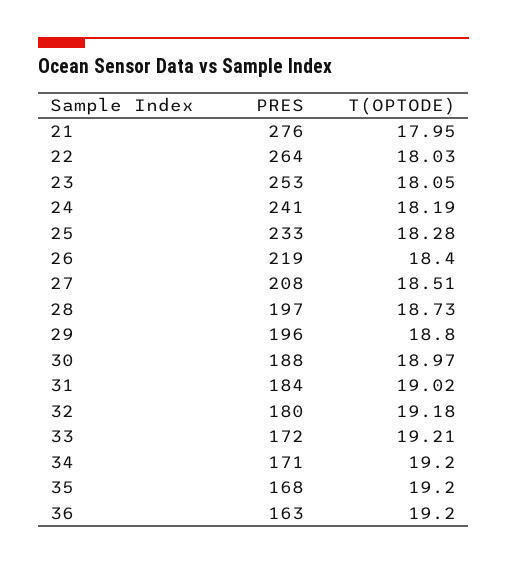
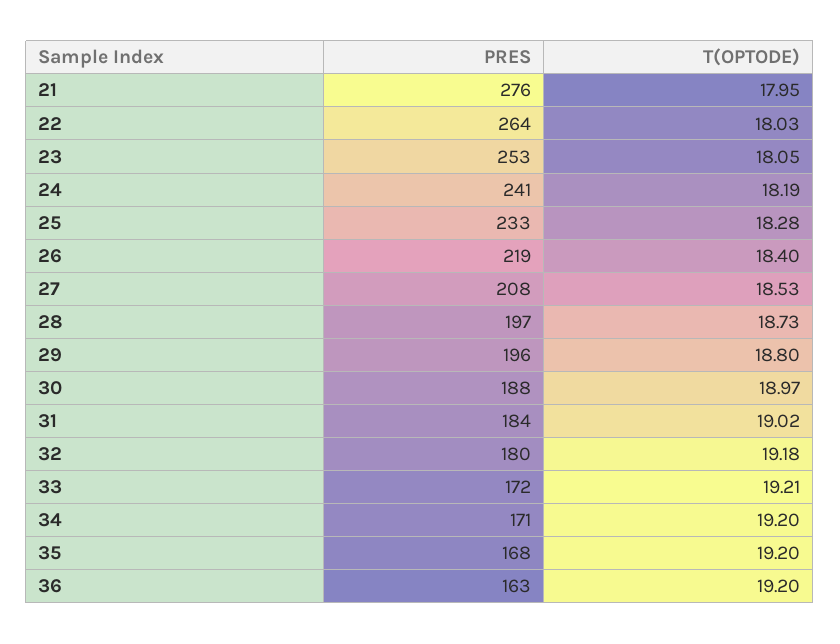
T(OPTODE), 27: 18.51 -> 18.53

